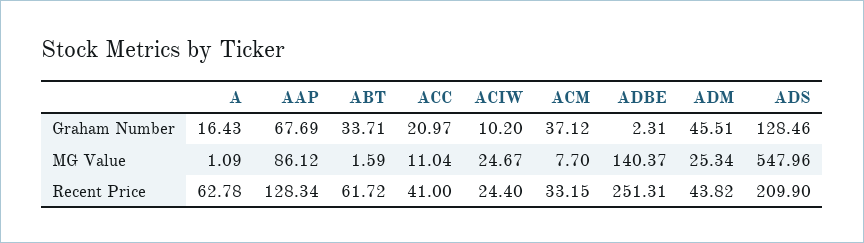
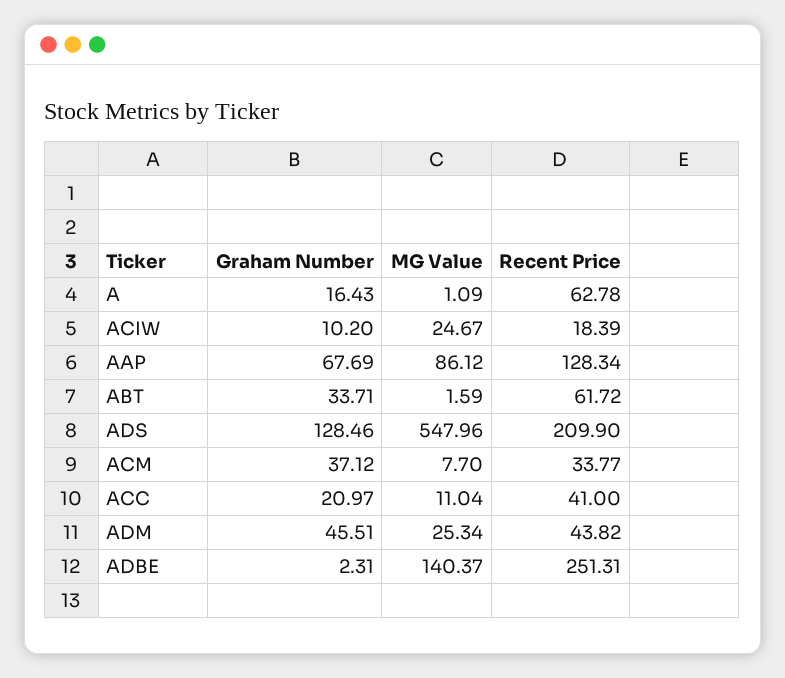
ACIW, Recent Price: 24.4 -> 18.39
ACM, Recent Price: 33.15 -> 33.77

